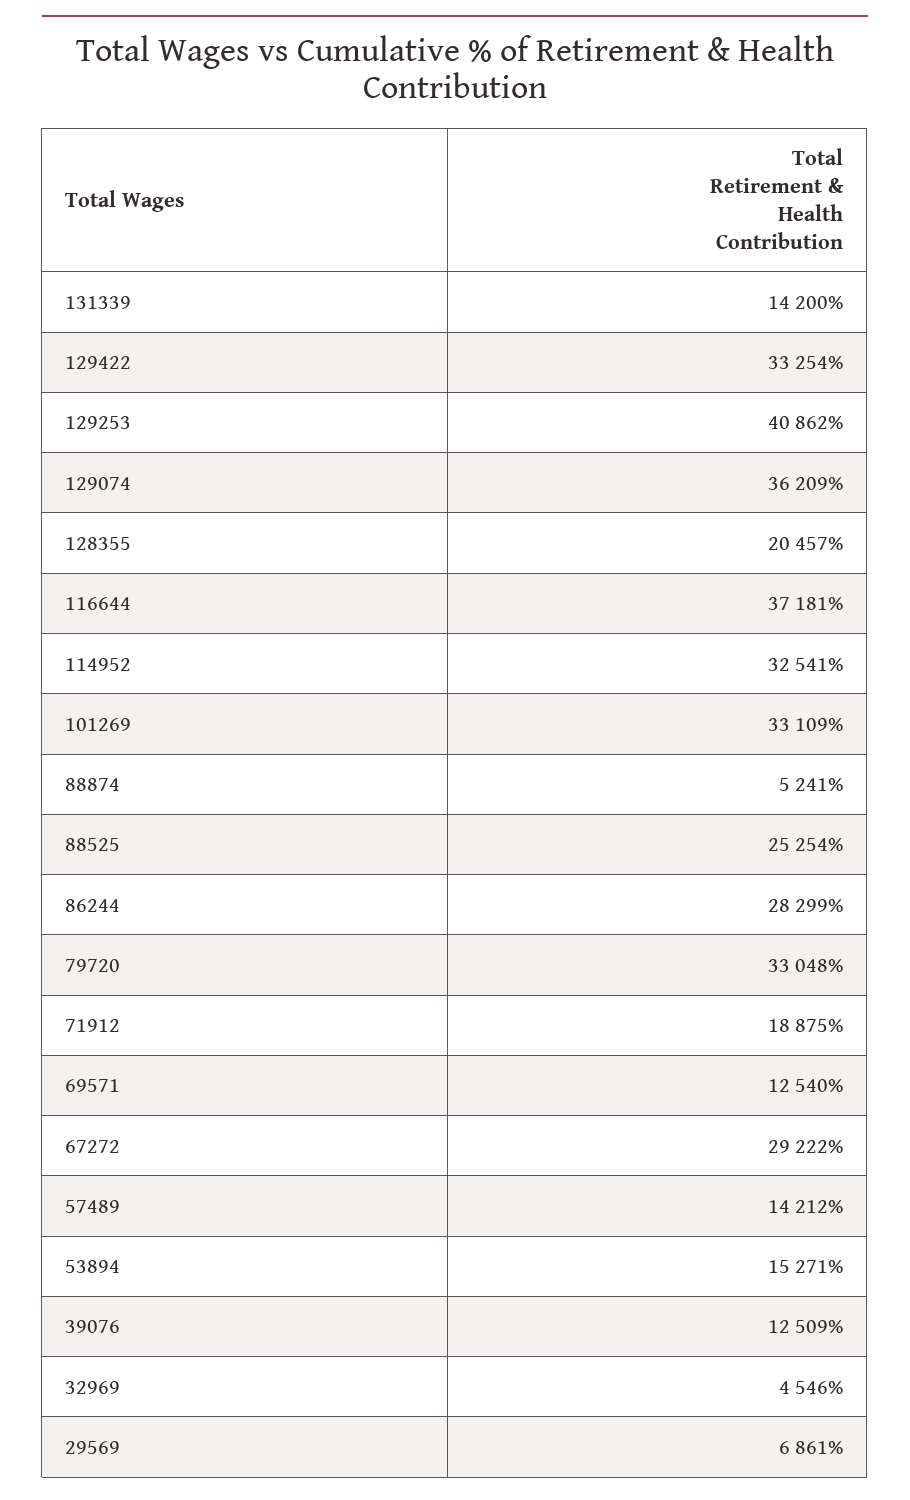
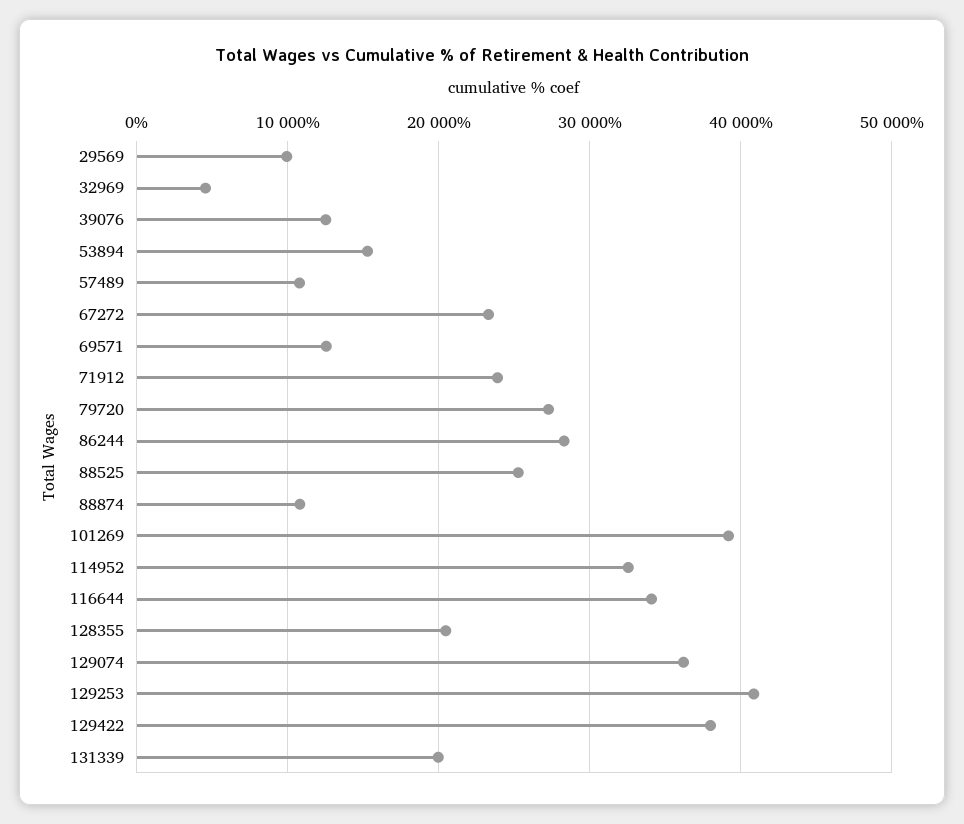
131339: 14200 -> 20000
129422: 33254 -> 38000
116644: 37181 -> 34000
101269: 33109 -> 39000
88874: 5241 -> 11000
79720: 33048 -> 27000
71912: 18875 -> 24000
67272: 29222 -> 23000
57489: 14212 -> 11000
29569: 6861 -> 10000

